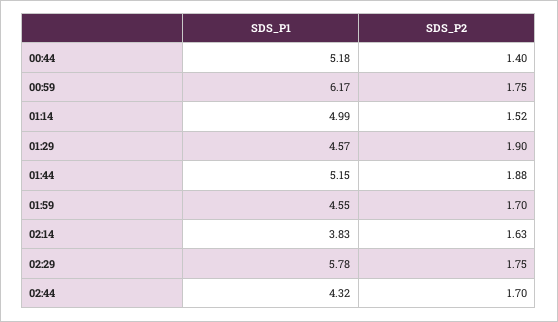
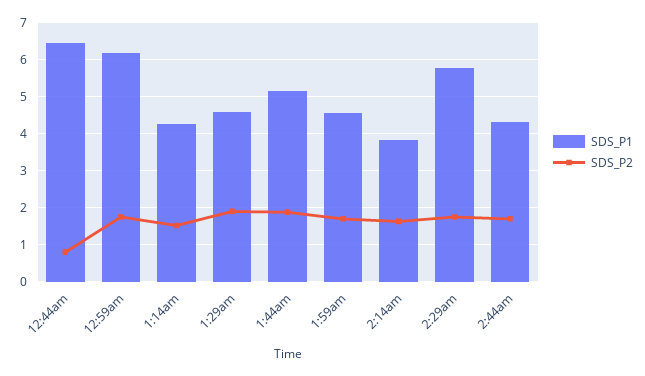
SDS_P1, 00:44: 5.18 -> 6.4
SDS_P2, 00:44: 1.4 -> 0.8
SDS_P1, 01:14: 4.99 -> 4.2

